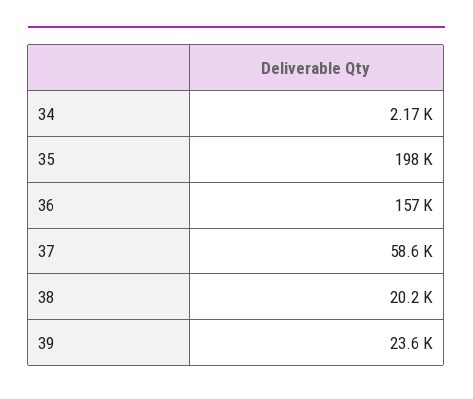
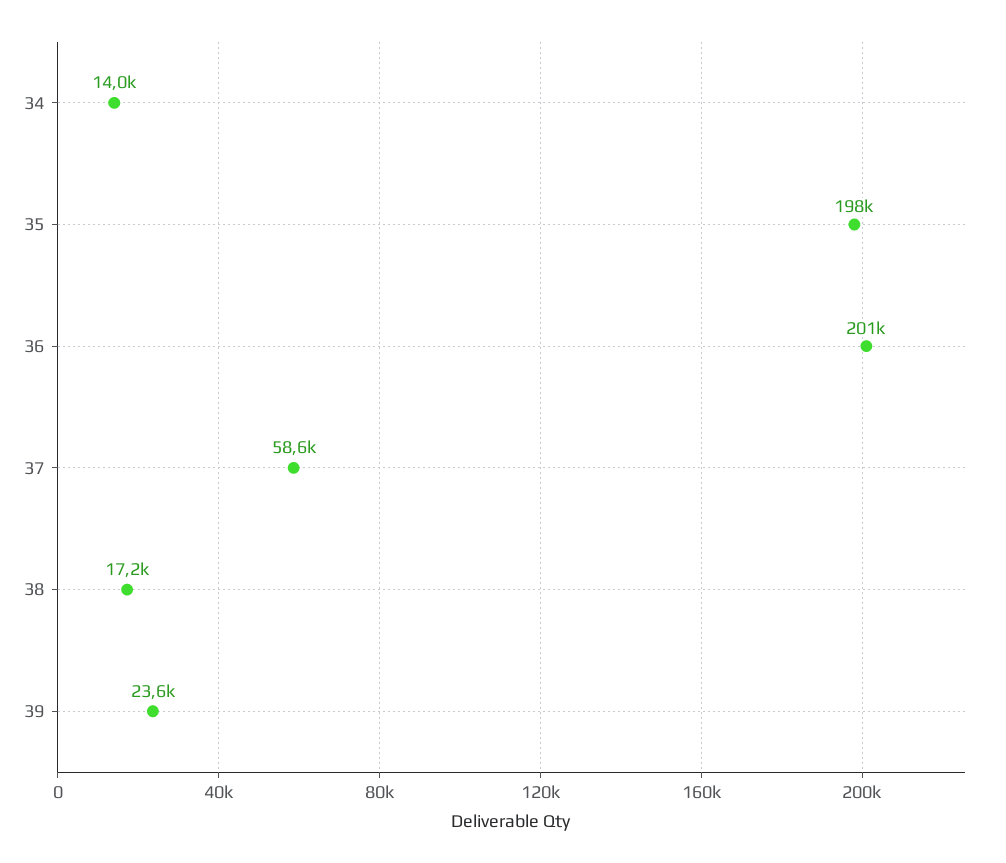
34: 2170 -> 14000
36: 157000 -> 201000
38: 20200 -> 17200

